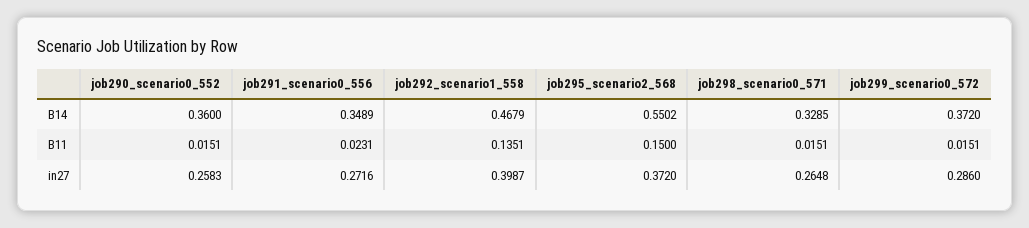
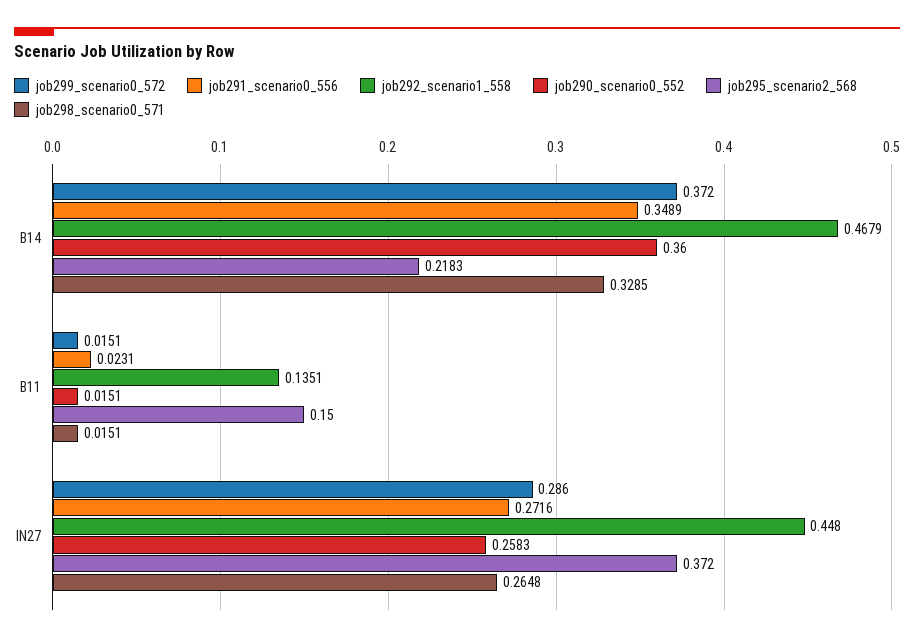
job295_scenario2_568, B14: 0.5502 -> 0.2183
job292_scenario1_558, in27: 0.3987 -> 0.448

